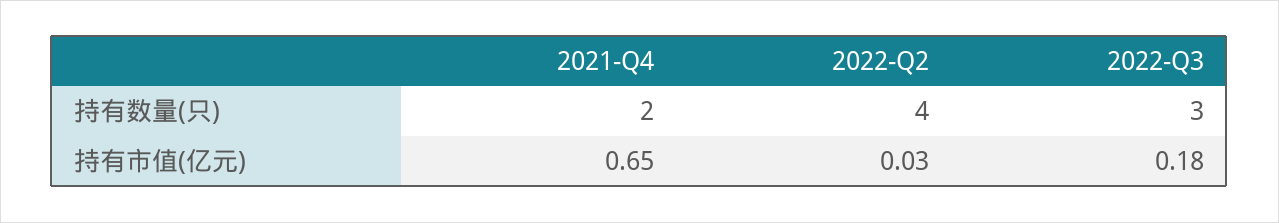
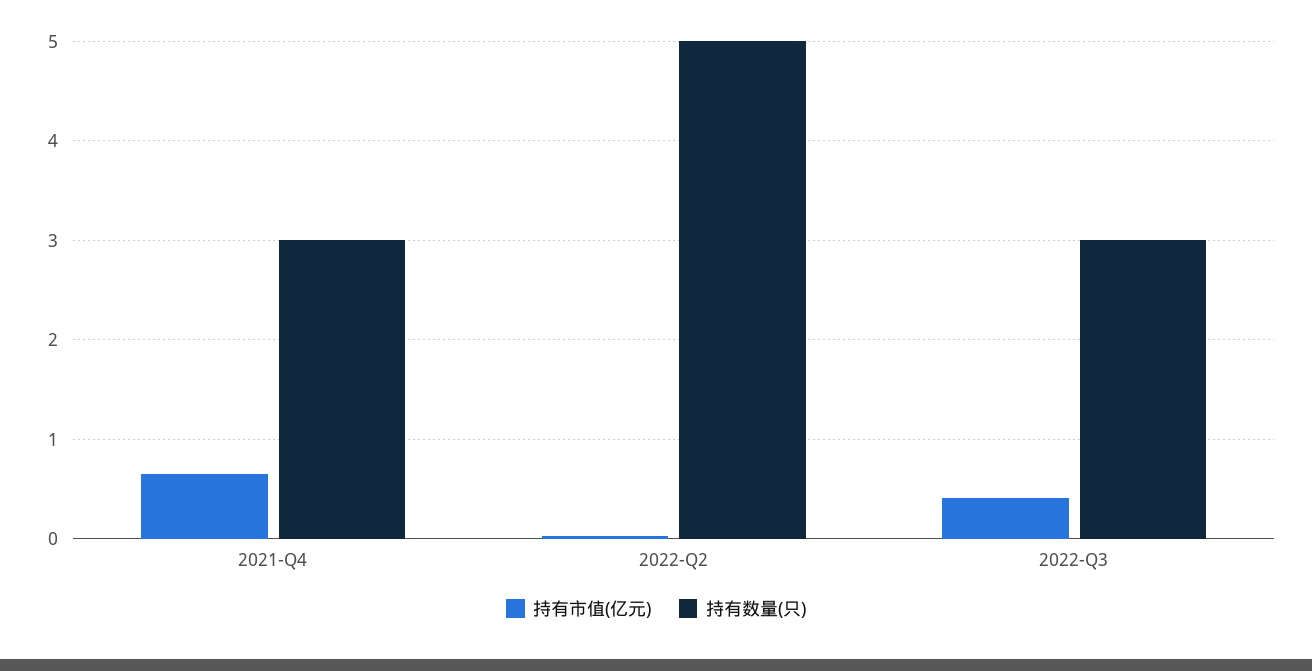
持有数量(只), 2021-Q4: 2 -> 3
持有数量(只), 2022-Q2: 4 -> 5
持有市值(亿元), 2022-Q3: 0.18 -> 0.4

